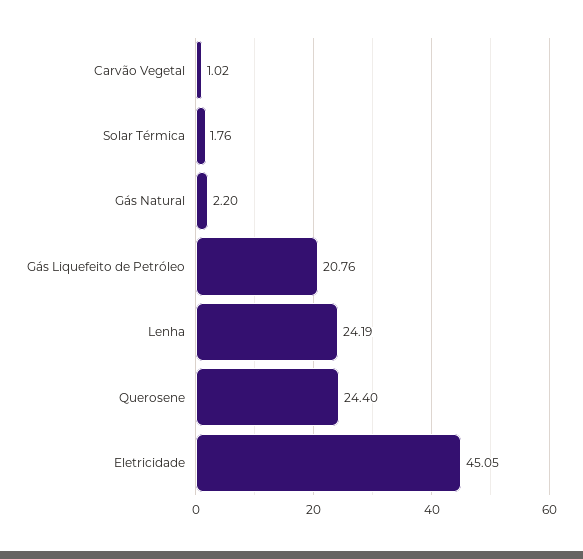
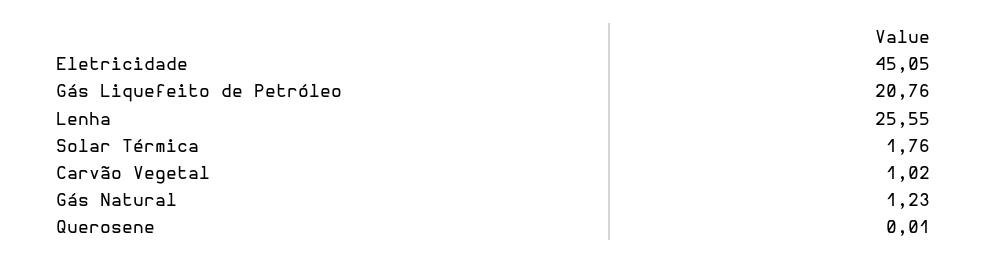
Gás Natural: 2.2 -> 1.23
Lenha: 24.19 -> 25.55
Querosene: 24.4 -> 0.01

